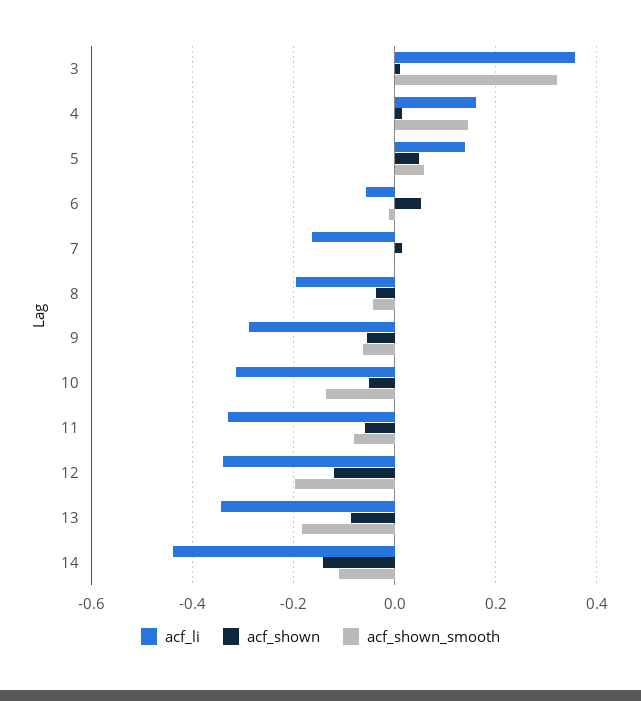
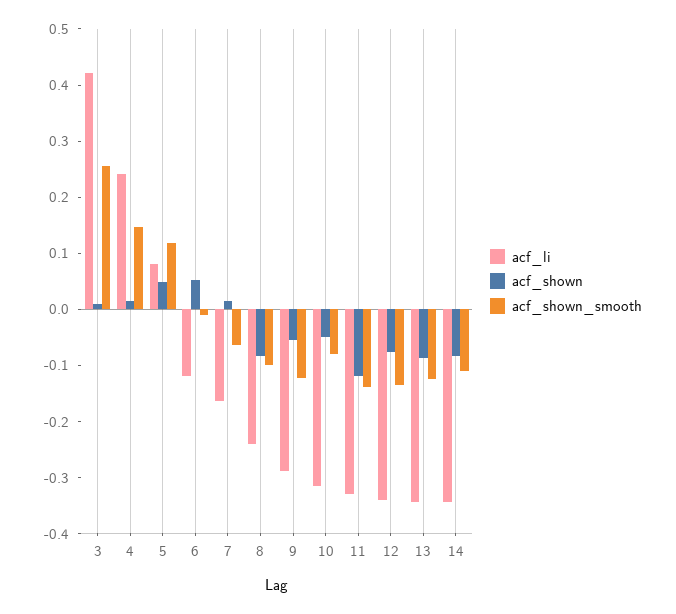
acf_li, 3: 0.36 -> 0.42
acf_shown_smooth, 3: 0.32 -> 0.26
acf_li, 4: 0.16 -> 0.24
acf_li, 5: 0.14 -> 0.08
acf_shown_smooth, 5: 0.06 -> 0.12
acf_li, 6: -0.06 -> -0.12
acf_shown_smooth, 7: 0 -> -0.06
acf_li, 8: -0.2 -> -0.24
acf_shown, 8: -0.04 -> -0.08
acf_shown_smooth, 8: -0.04 -> -0.1
acf_shown_smooth, 9: -0.06 -> -0.12
acf_shown_smooth, 10: -0.14 -> -0.08
acf_shown, 11: -0.06 -> -0.12
acf_shown_smooth, 11: -0.08 -> -0.14
acf_shown, 12: -0.12 -> -0.08
acf_shown_smooth, 12: -0.2 -> -0.14
acf_shown_smooth, 13: -0.18 -> -0.12
acf_li, 14: -0.44 -> -0.34
acf_shown, 14: -0.14 -> -0.08

